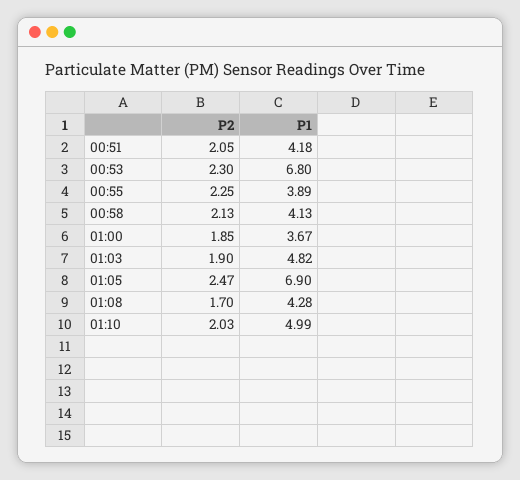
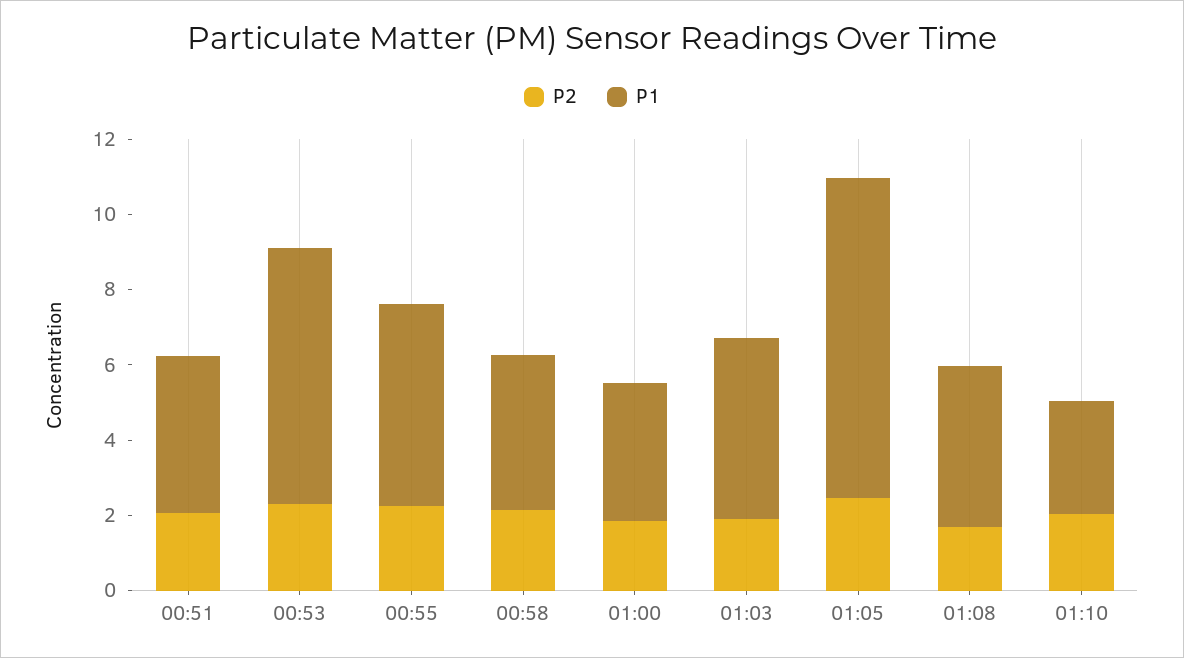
P1, 00:55: 3.89 -> 5.5
P1, 01:05: 6.9 -> 8.5
P1, 01:10: 4.99 -> 3

